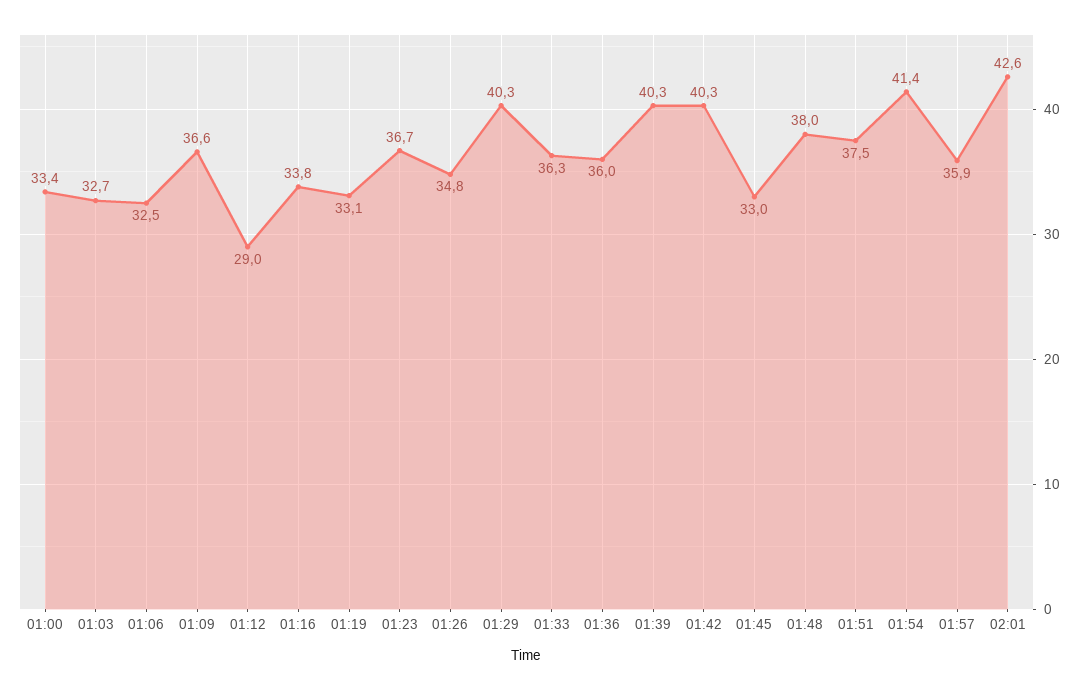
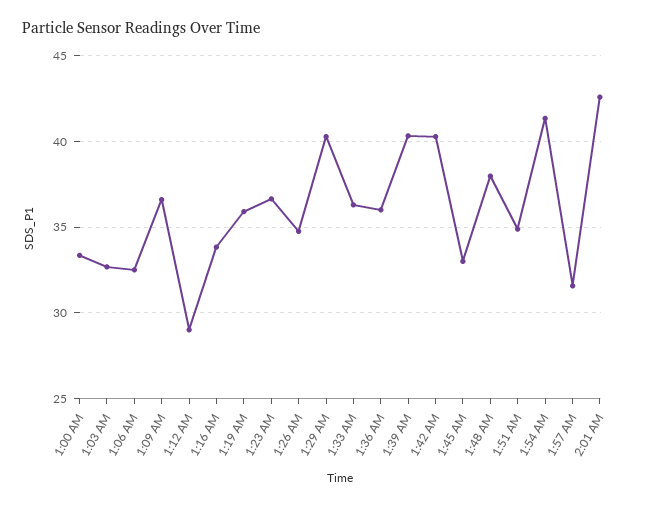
01:19: 33.1 -> 36
01:51: 37.5 -> 35
01:57: 35.9 -> 31.5

